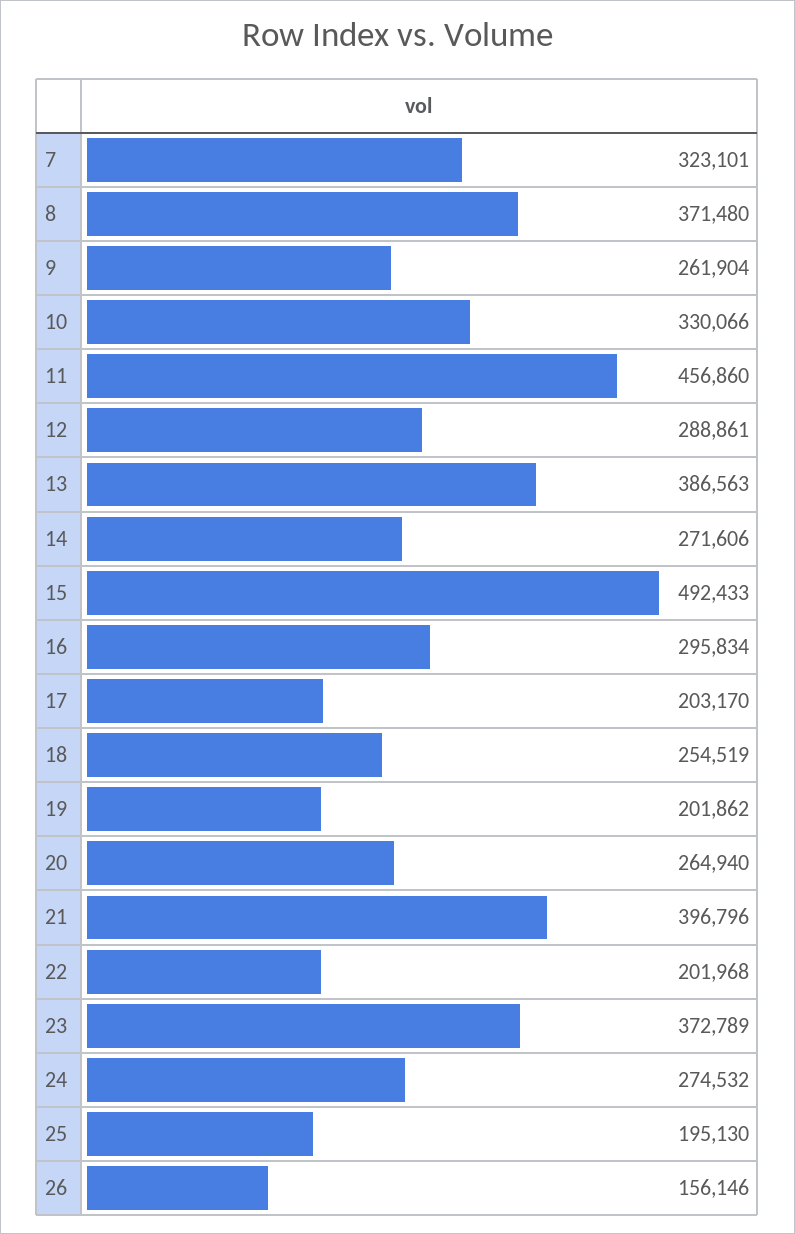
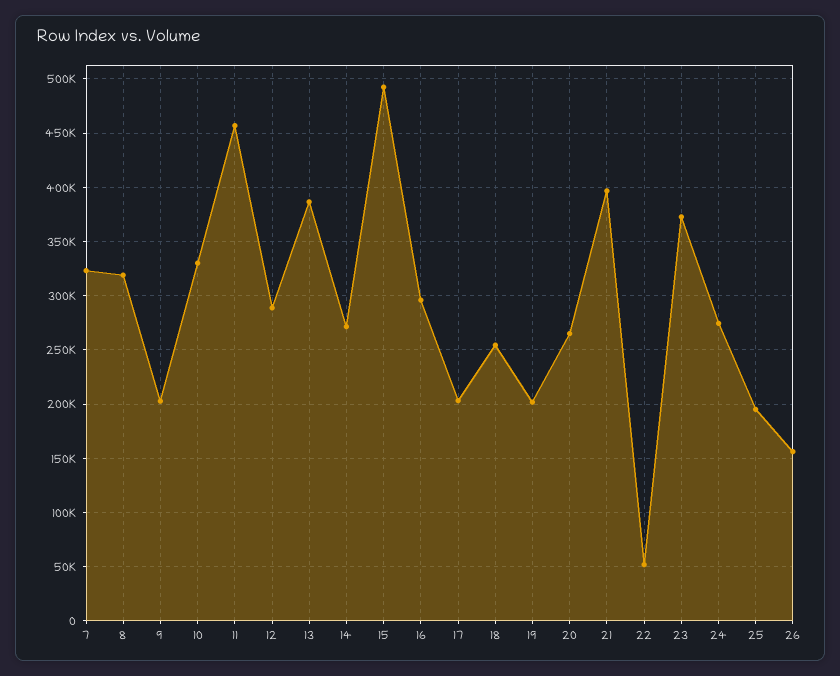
8: 371480 -> 320000
9: 261904 -> 200000
22: 201968 -> 50000

